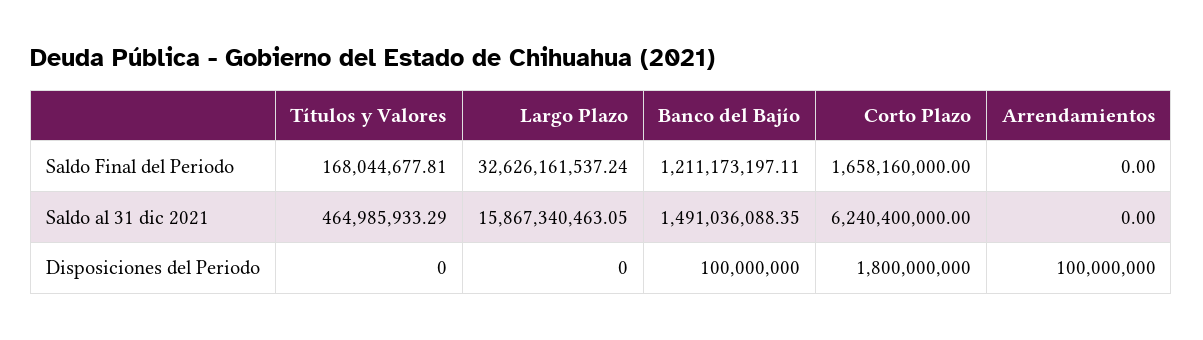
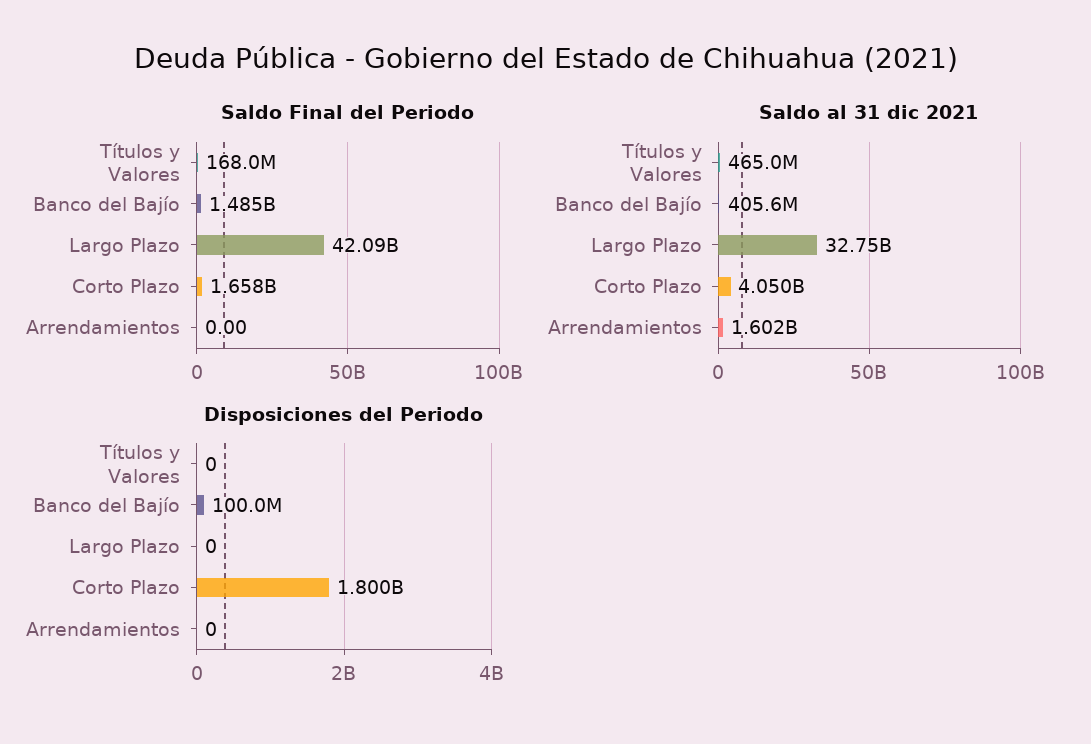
Saldo Final del Periodo, Largo Plazo: 32626161537.24 -> 42090000000
Saldo Final del Periodo, Banco del Bajío: 1211173197.11 -> 1485000000
Saldo al 31 dic 2021, Largo Plazo: 15867340463.05 -> 32750000000
Saldo al 31 dic 2021, Banco del Bajío: 1491036088.35 -> 405600000
Saldo al 31 dic 2021, Corto Plazo: 6240400000 -> 4050000000
Saldo al 31 dic 2021, Arrendamientos: 0 -> 1602000000
Disposiciones del Periodo, Arrendamientos: 100000000 -> 0

